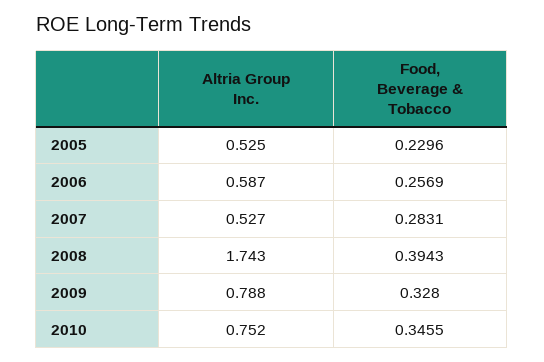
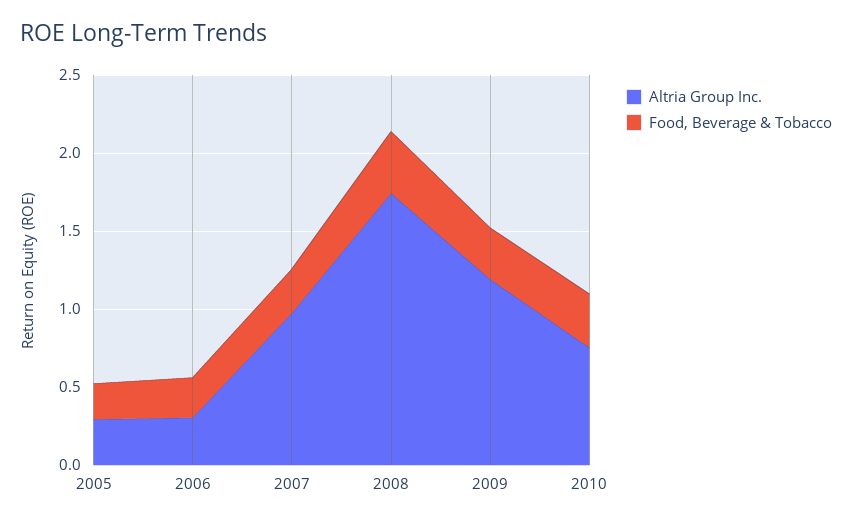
Altria Group Inc., 2005: 0.525 -> 0.3
Altria Group Inc., 2006: 0.587 -> 0.3
Altria Group Inc., 2007: 0.527 -> 1
Altria Group Inc., 2009: 0.788 -> 1.2

